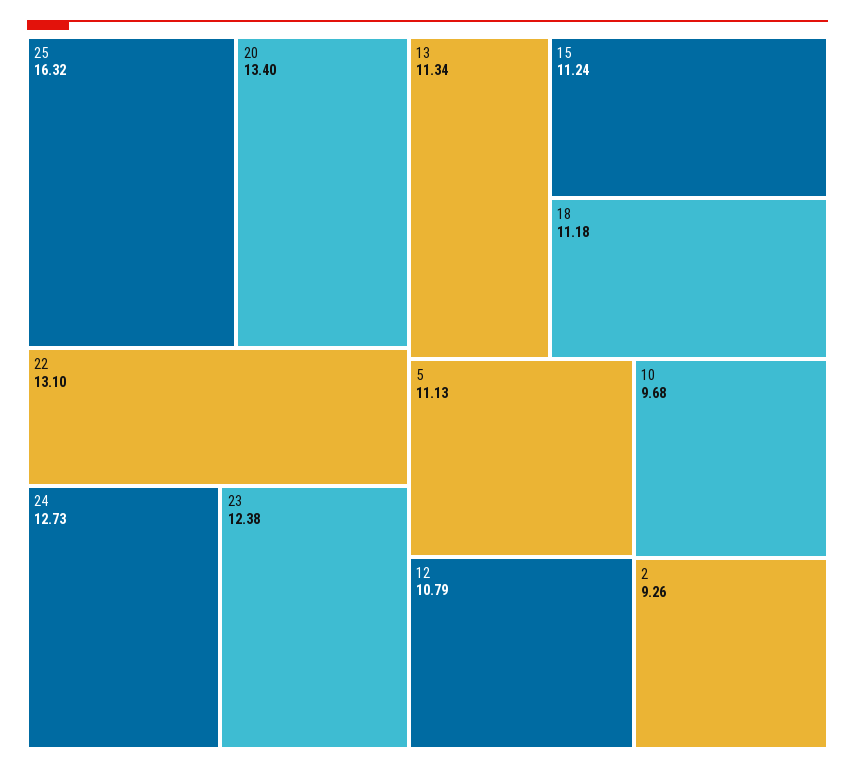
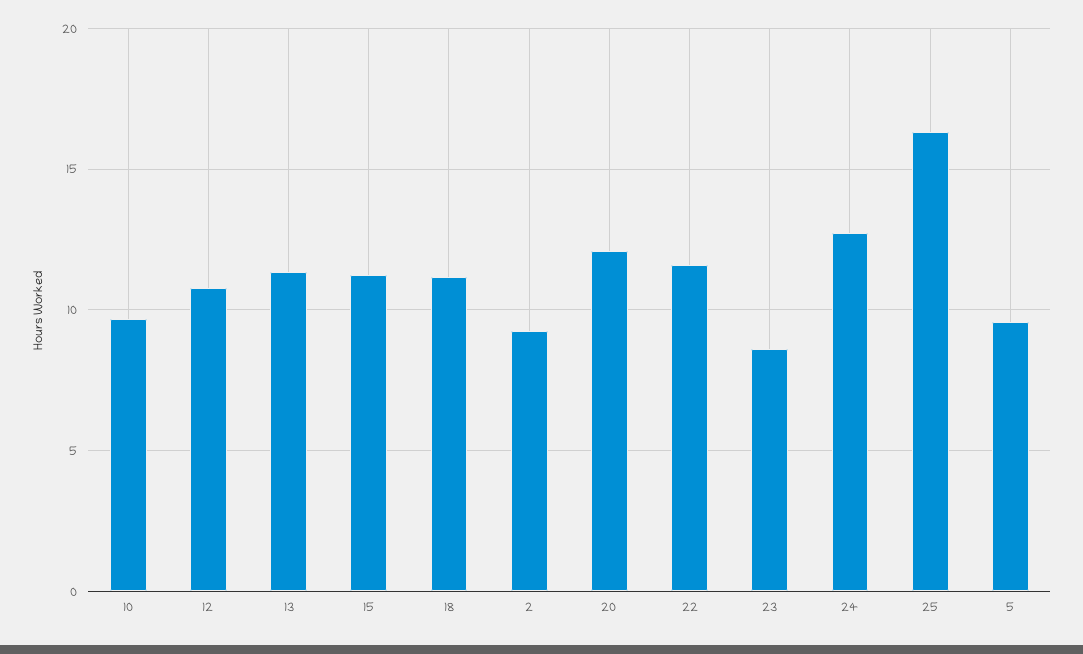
20: 13.4 -> 12
22: 13.1 -> 11.5
23: 12.38 -> 8.5
5: 11.13 -> 9.5

